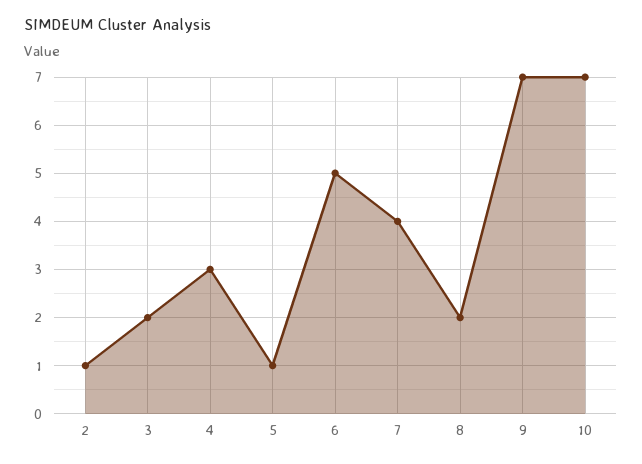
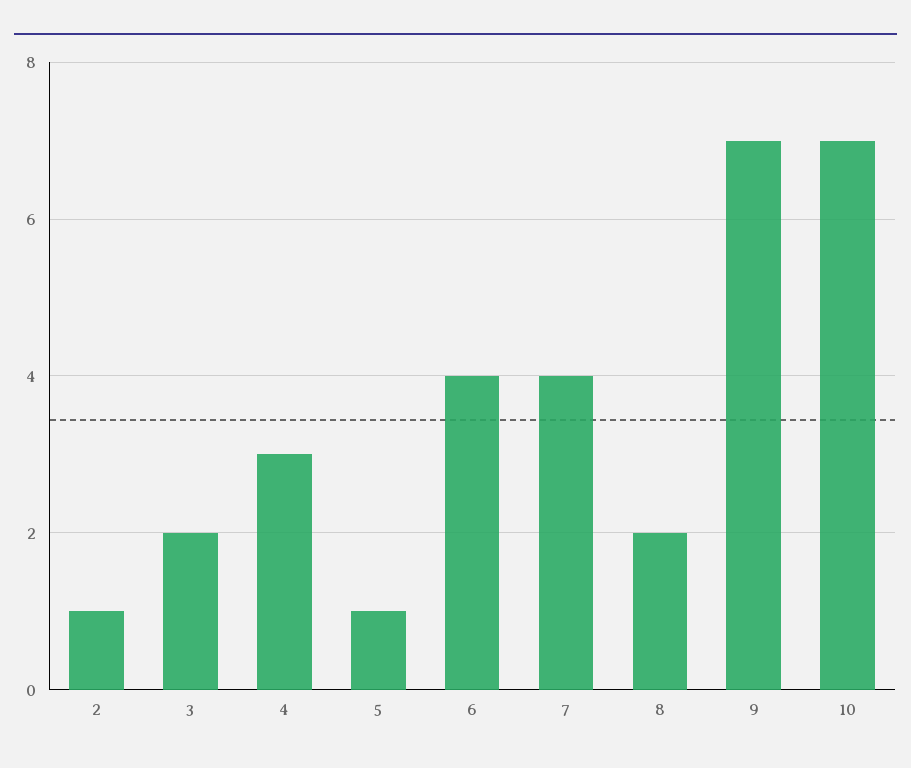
6: 5 -> 4

